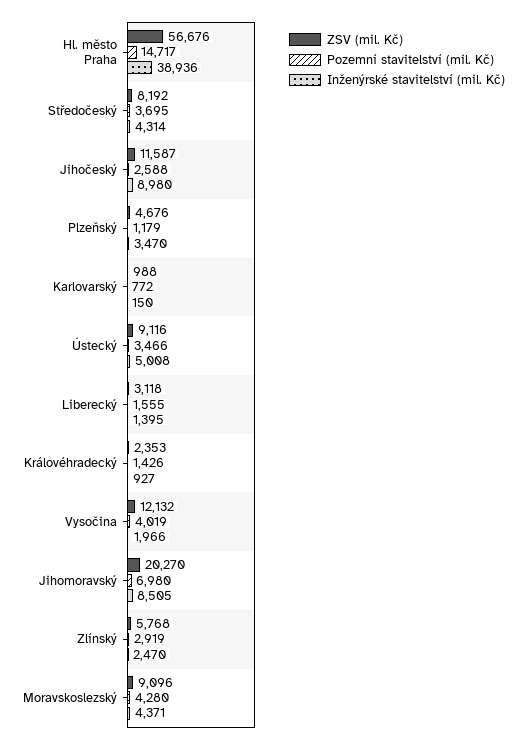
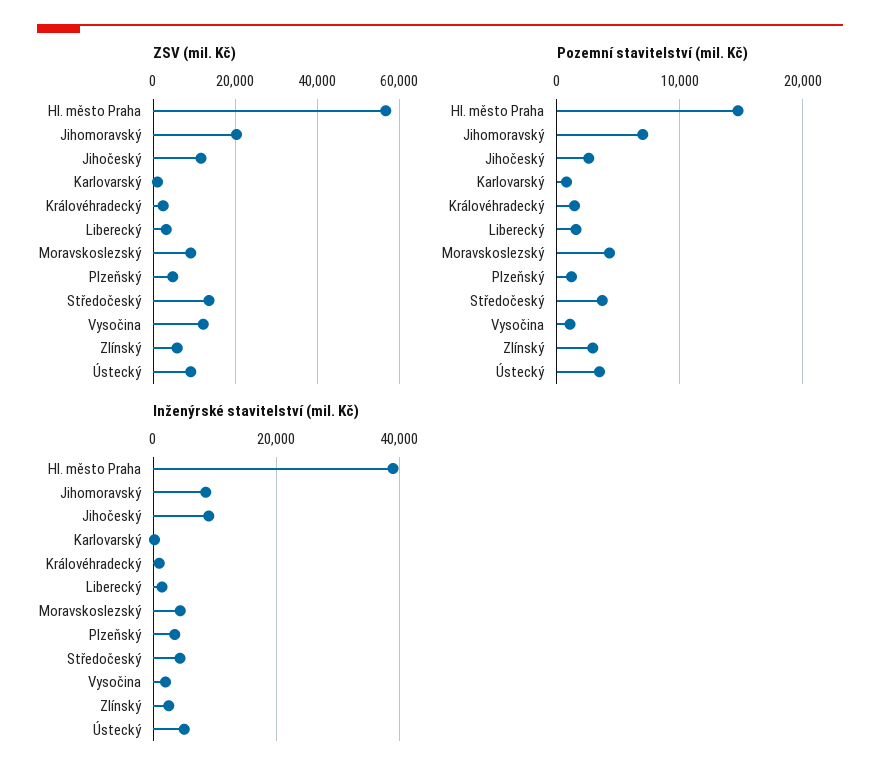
ZSV (mil. Kč), Středočeský: 8192 -> 14000
Pozemní stavitelství (mil. Kč), Vysočina: 4019 -> 1000

